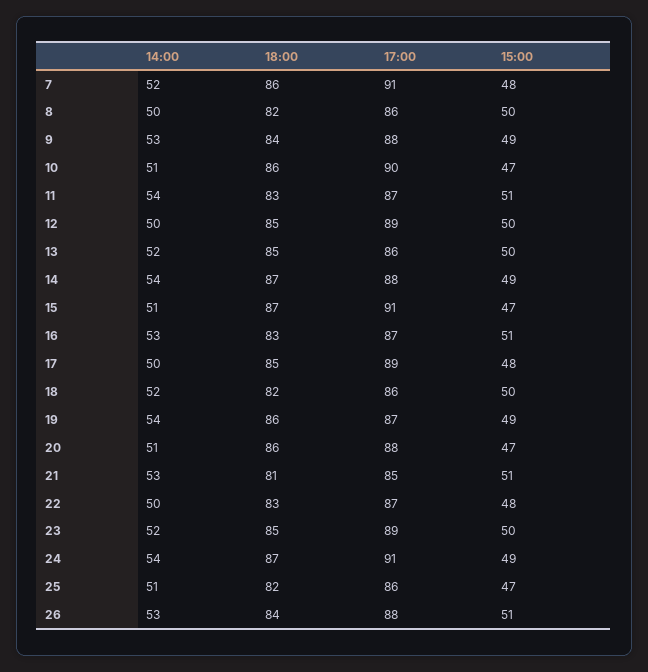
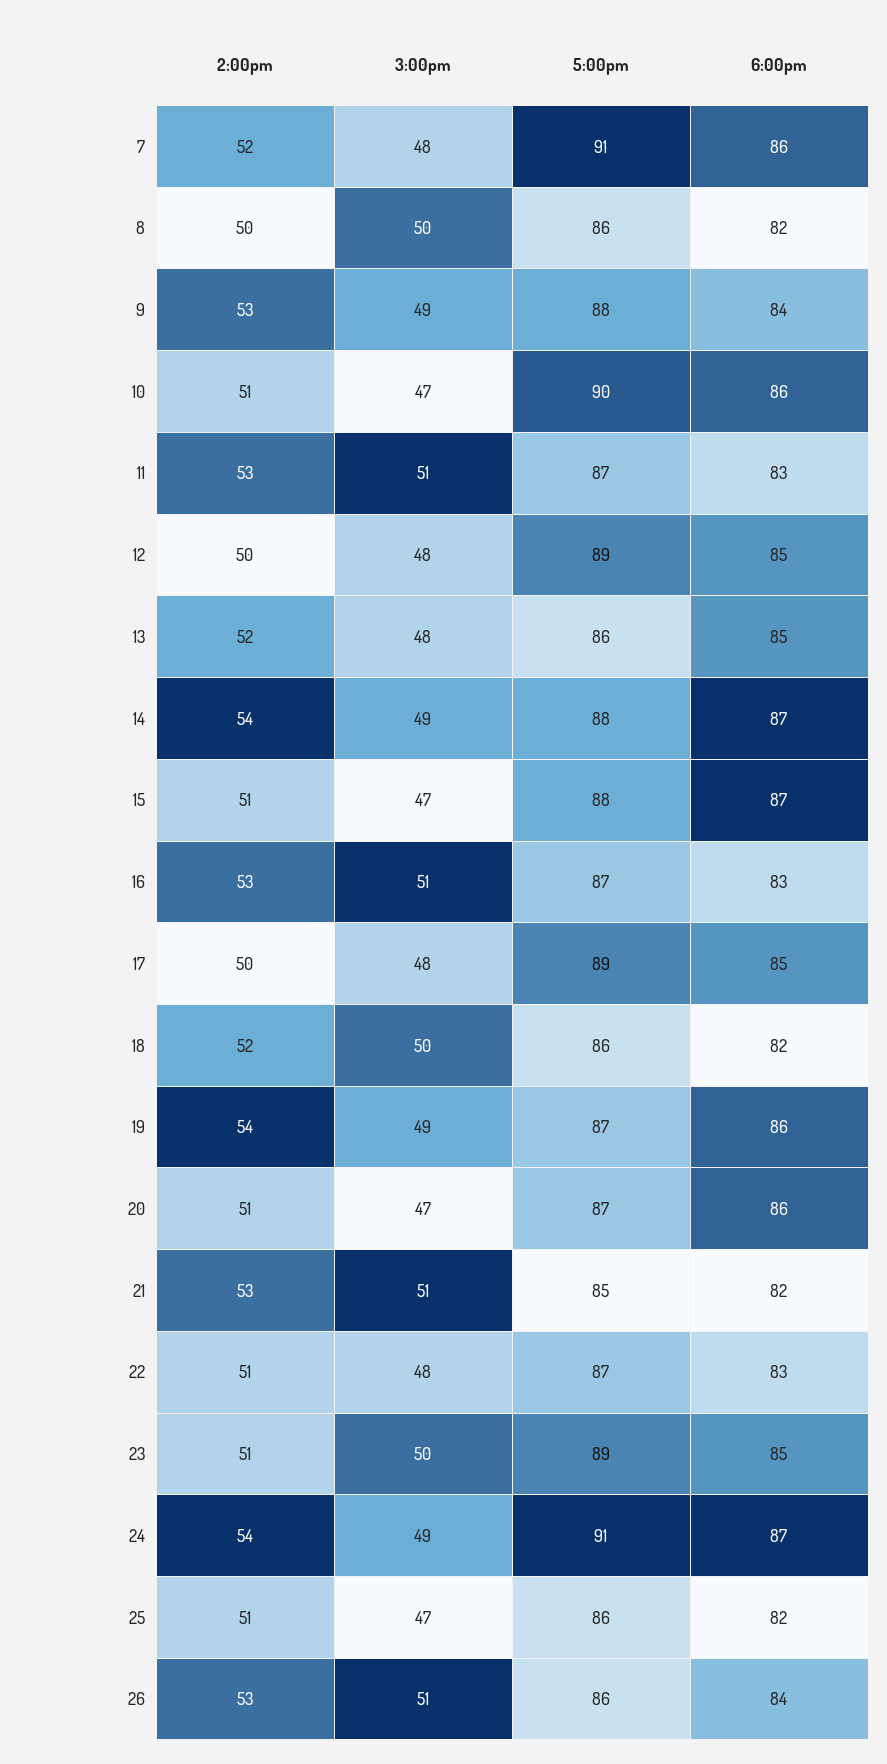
14:00, 11: 54 -> 53
15:00, 12: 50 -> 48
15:00, 13: 50 -> 48
17:00, 15: 91 -> 88
17:00, 20: 88 -> 87
18:00, 21: 81 -> 82
14:00, 22: 50 -> 51
14:00, 23: 52 -> 51
17:00, 26: 88 -> 86

